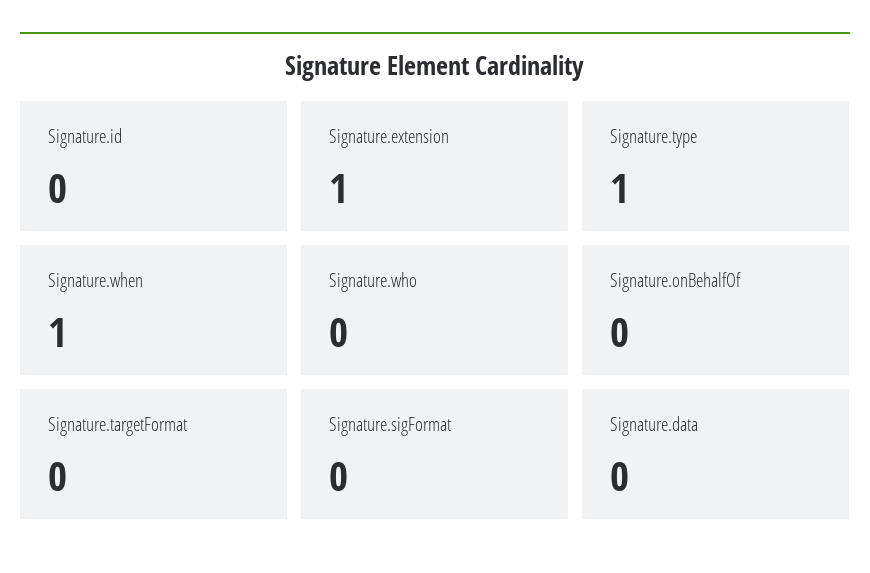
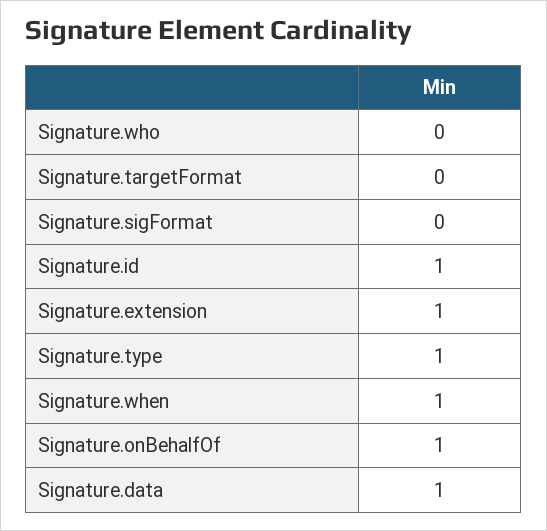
Signature.id: 0 -> 1
Signature.onBehalfOf: 0 -> 1
Signature.data: 0 -> 1

